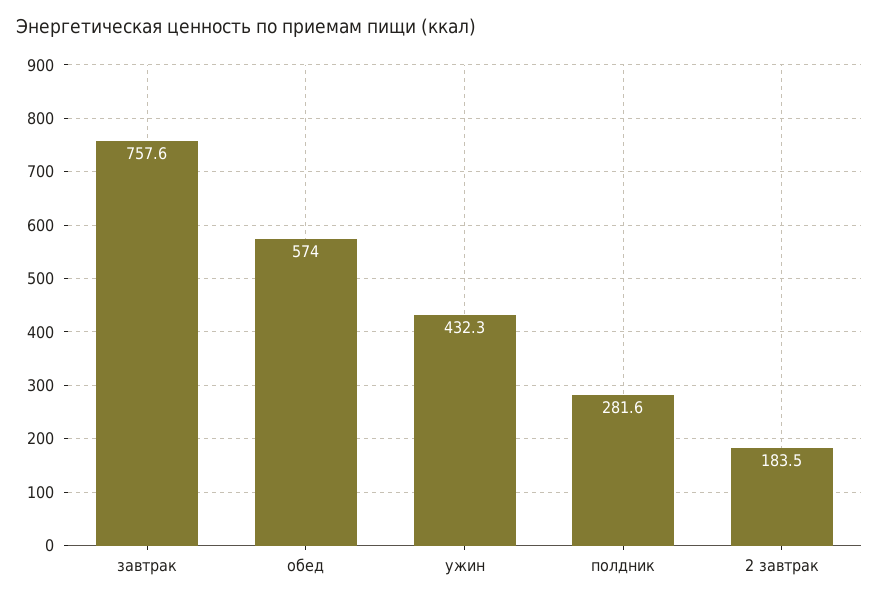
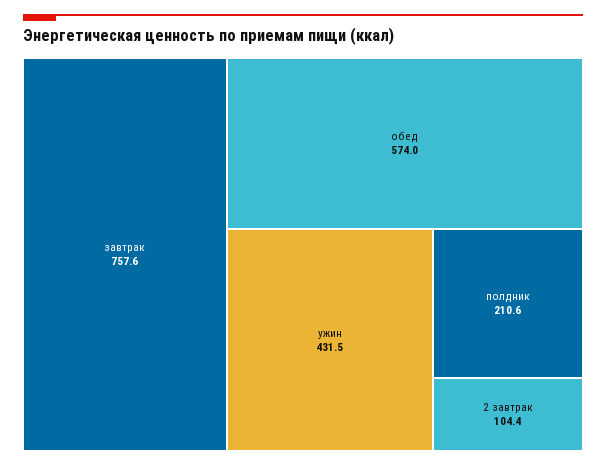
ужин: 432.3 -> 431.5
полдник: 281.6 -> 210.6
2 завтрак: 183.5 -> 104.4

